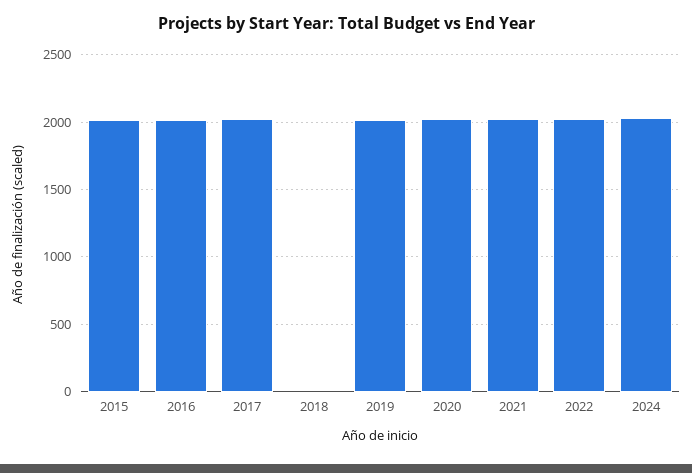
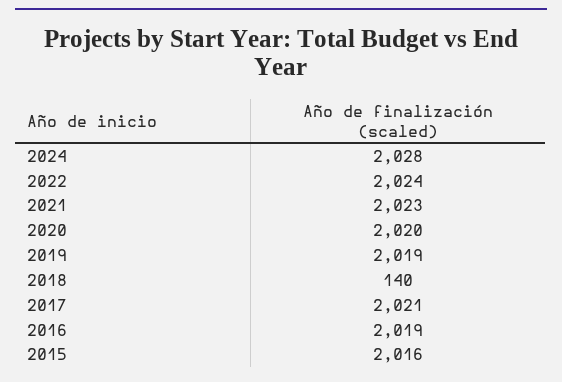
2018: 0 -> 140

